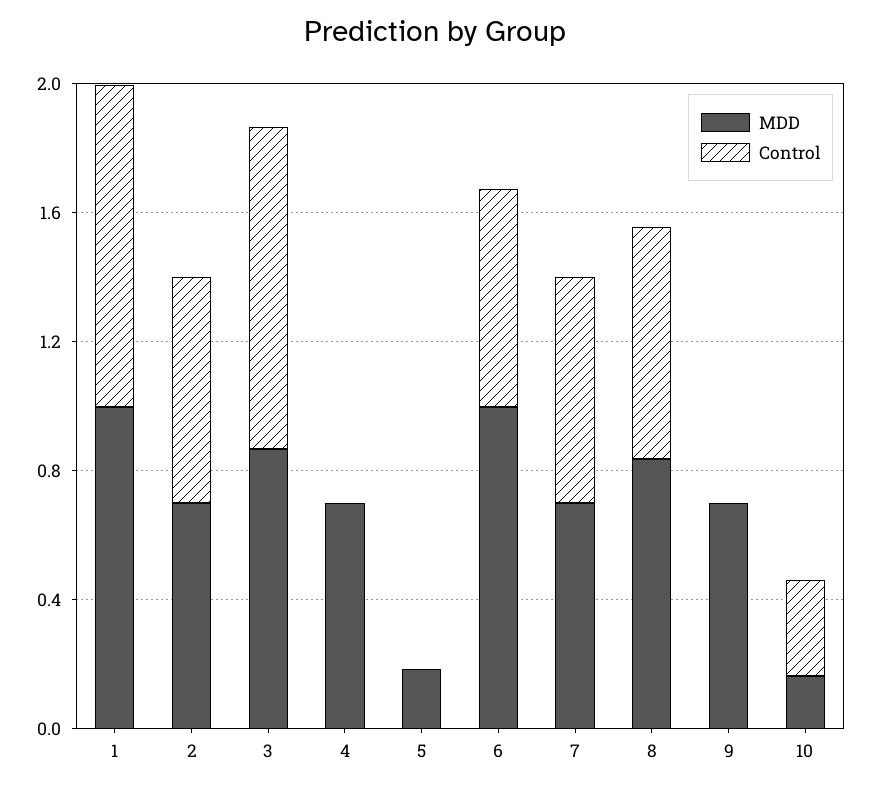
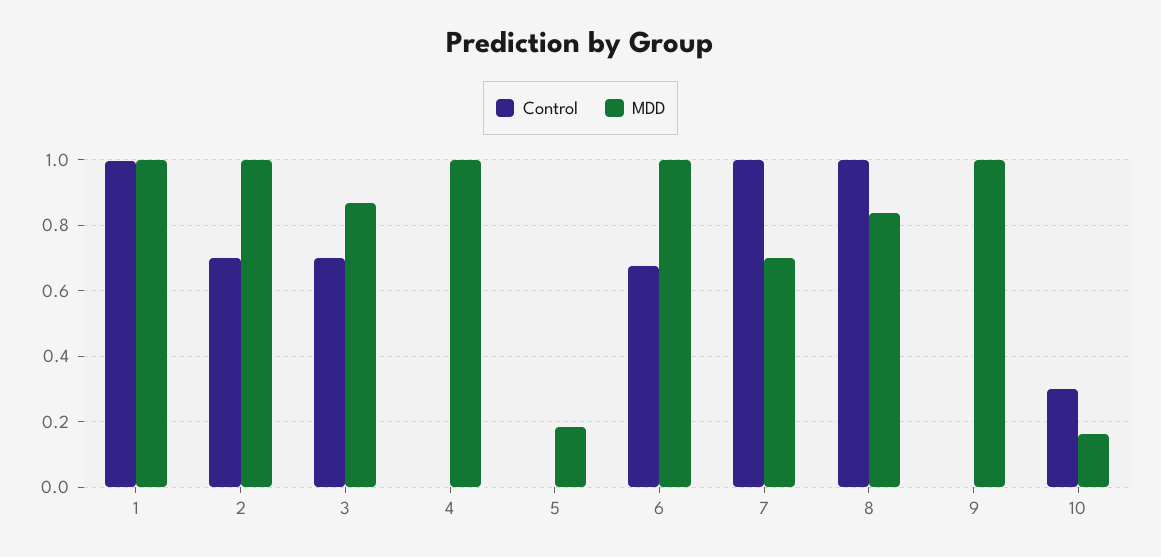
MDD, 2: 0.7 -> 1
Control, 3: 1 -> 0.7
MDD, 4: 0.7 -> 1
Control, 7: 0.7 -> 1
Control, 8: 0.7 -> 1
MDD, 9: 0.7 -> 1

